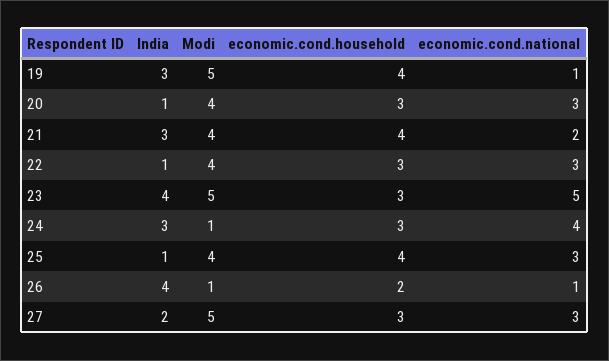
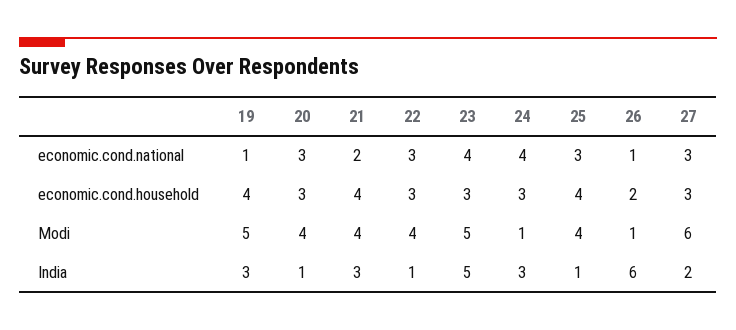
India, 23: 4 -> 5
economic.cond.national, 23: 5 -> 4
India, 26: 4 -> 6
Modi, 27: 5 -> 6

